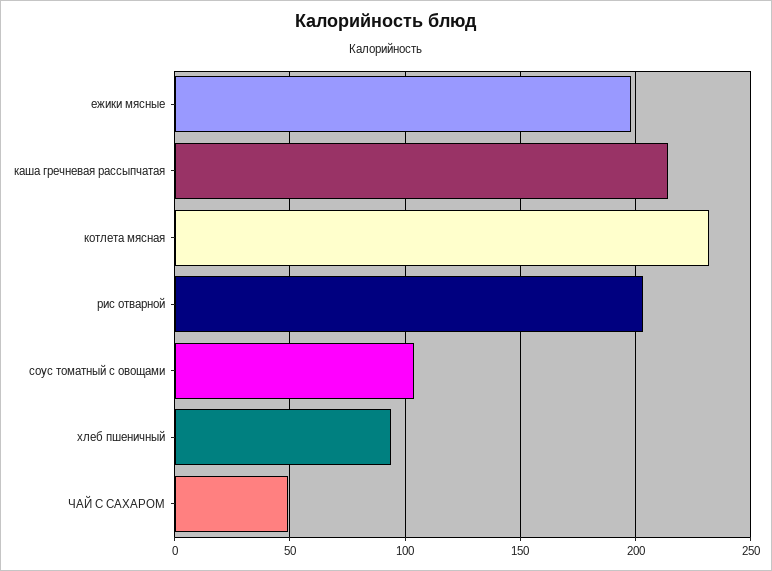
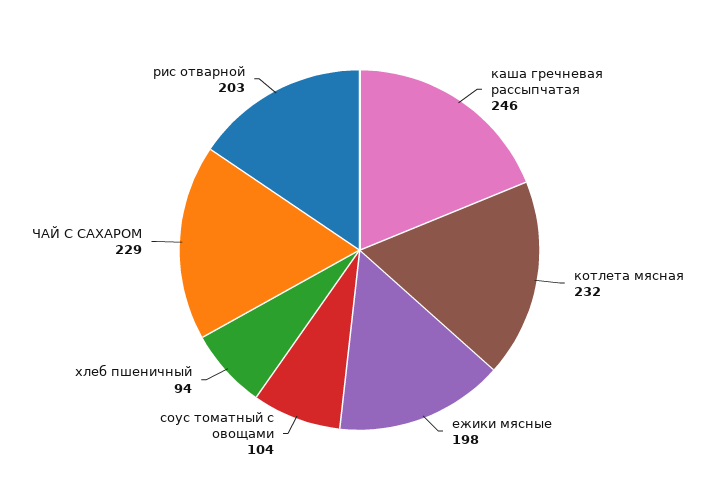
каша гречневая рассыпчатая: 215 -> 246
ЧАЙ С САХАРОМ: 50 -> 229

